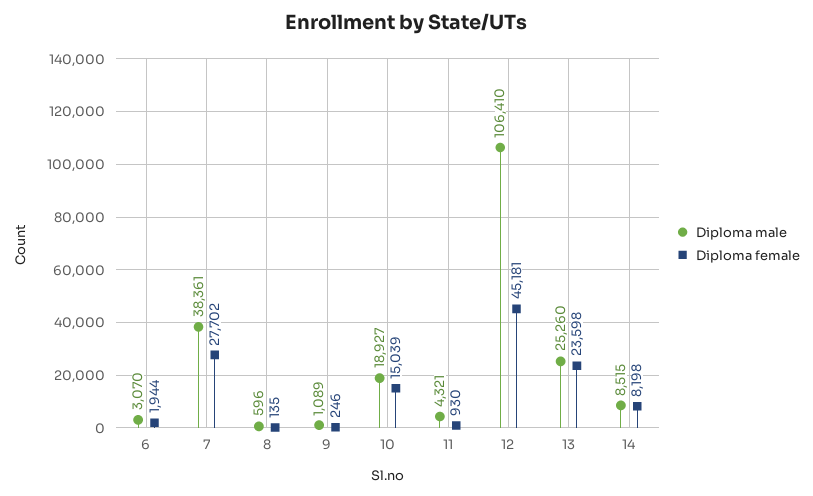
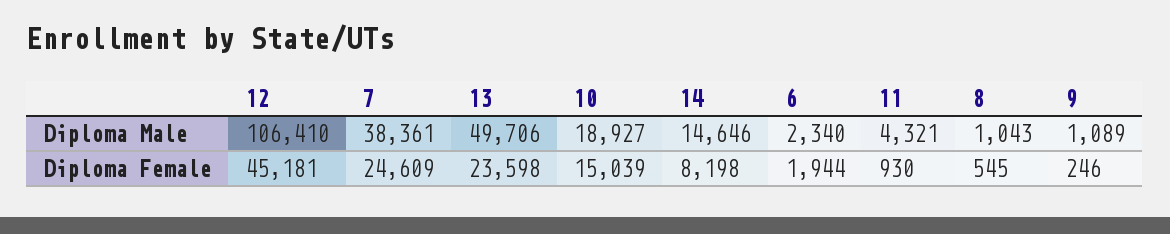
Diploma male, 6: 3070 -> 2340
Diploma female, 7: 27702 -> 24609
Diploma male, 8: 596 -> 1043
Diploma female, 8: 135 -> 545
Diploma male, 13: 25260 -> 49706
Diploma male, 14: 8515 -> 14646

